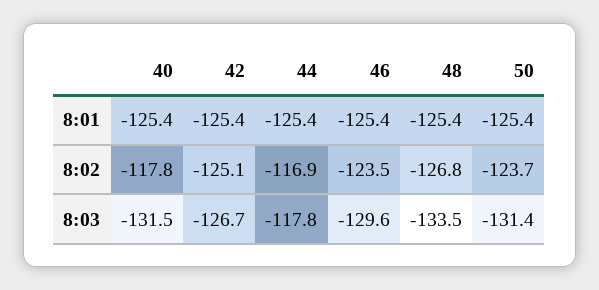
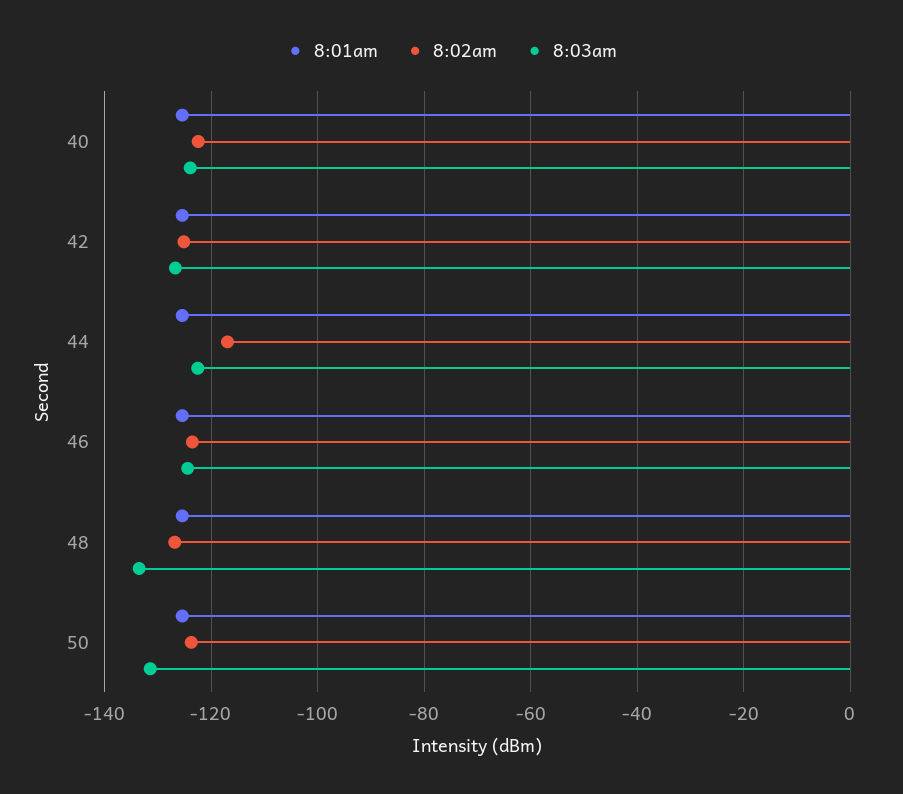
8:02, 40: -117.8 -> -122
8:03, 40: -131.5 -> -124
8:03, 44: -117.8 -> -122
8:03, 46: -129.6 -> -124

